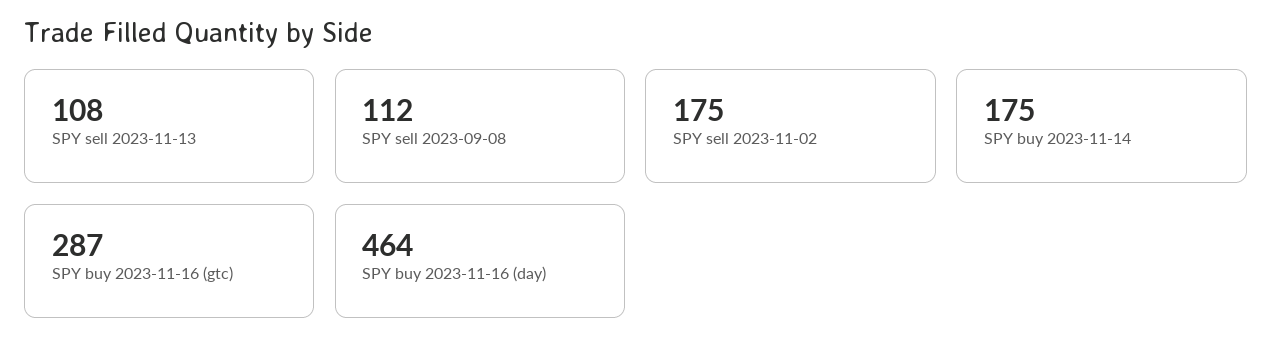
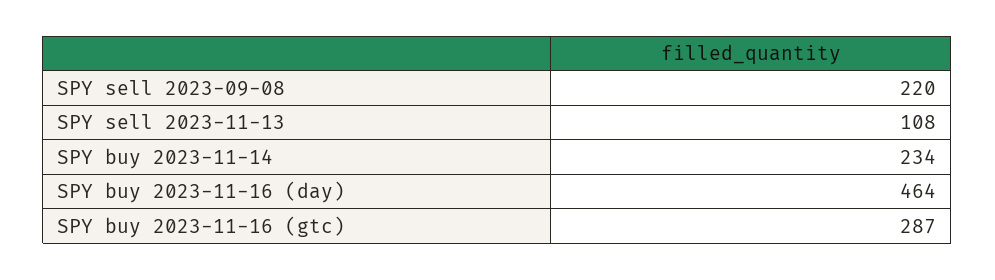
SPY sell 2023-09-08: 112 -> 220
SPY sell 2023-11-02: 175 -> none
SPY buy 2023-11-14: 175 -> 234

